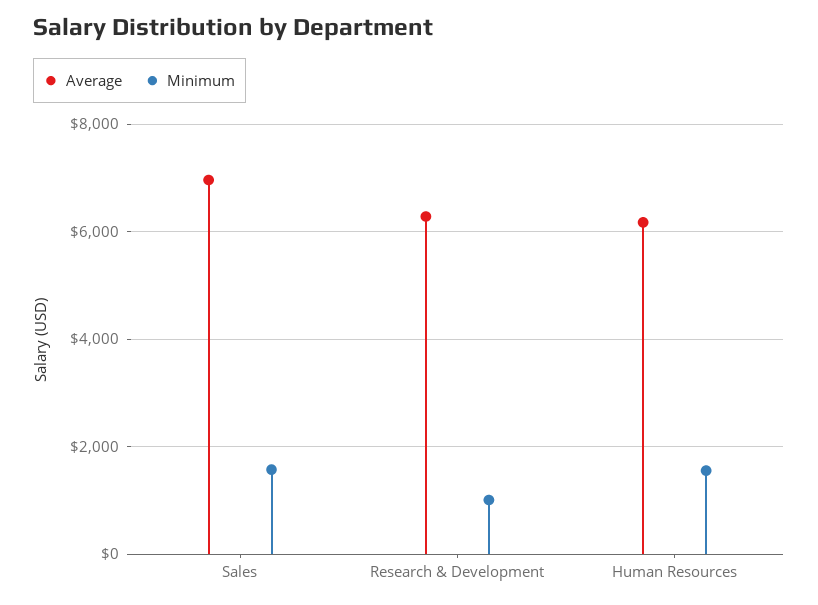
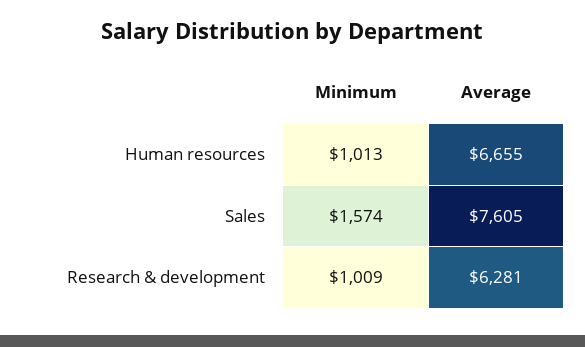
Average, Sales: 7000 -> 7605
Average, Human Resources: 6200 -> 6655
Minimum, Human Resources: 1600 -> 1013

